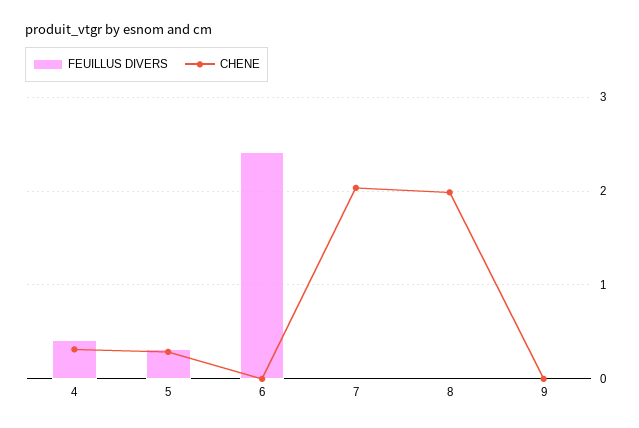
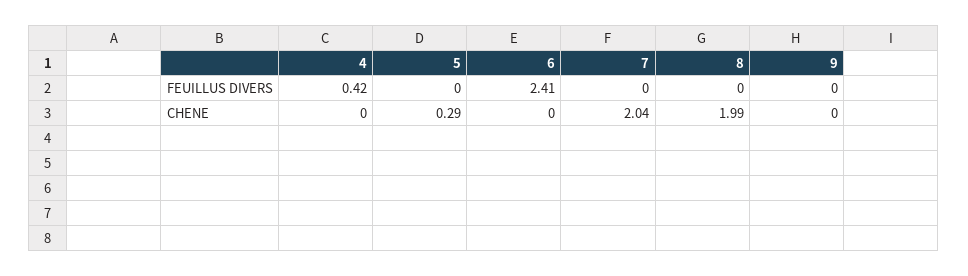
CHENE, 4: 0.3 -> 0
FEUILLUS DIVERS, 5: 0.3 -> 0

